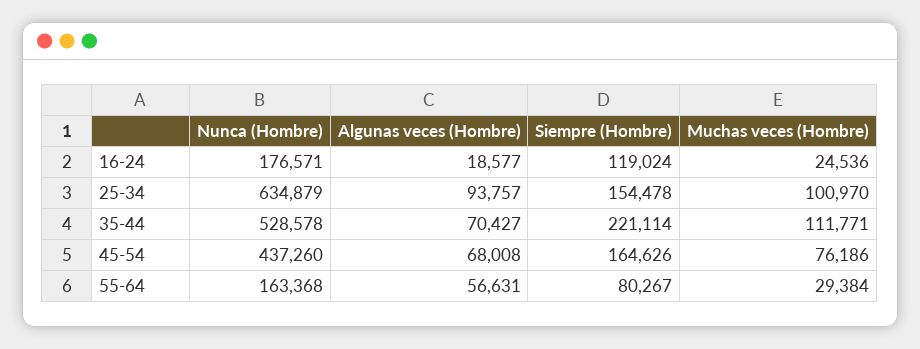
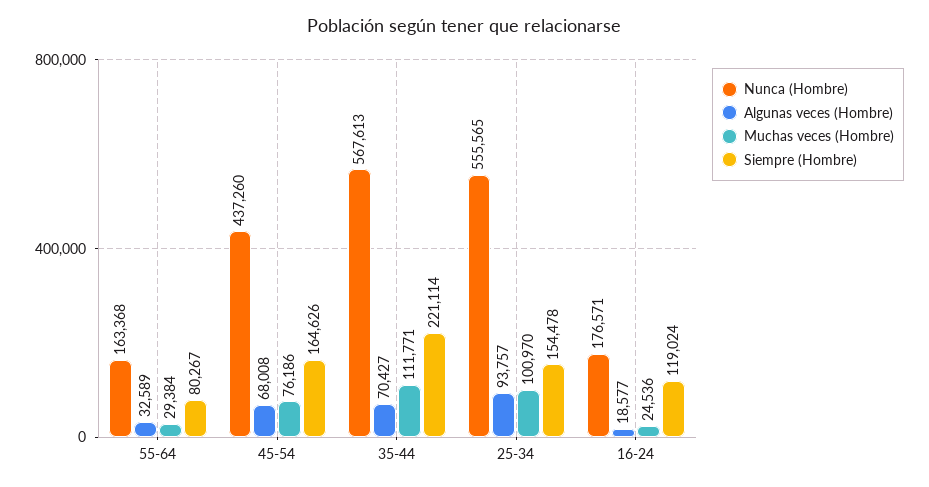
Nunca (Hombre), 25-34: 634879 -> 555565
Nunca (Hombre), 35-44: 528578 -> 567613
Algunas veces (Hombre), 55-64: 56631 -> 32589

